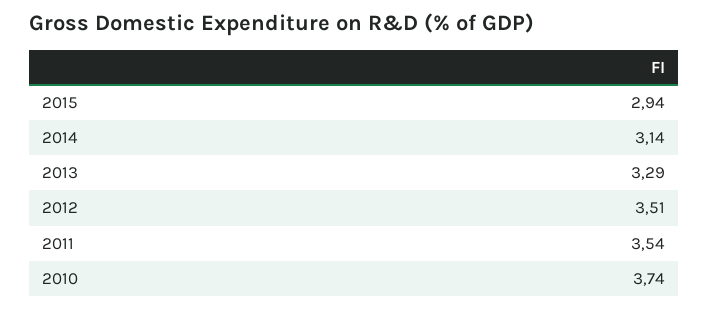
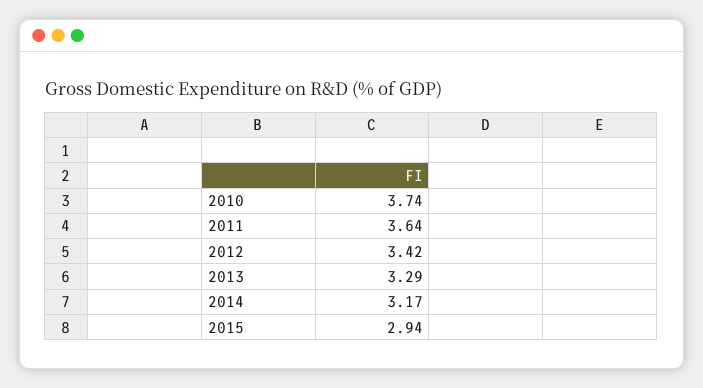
2014: 3.14 -> 3.17
2012: 3.51 -> 3.42
2011: 3.54 -> 3.64

